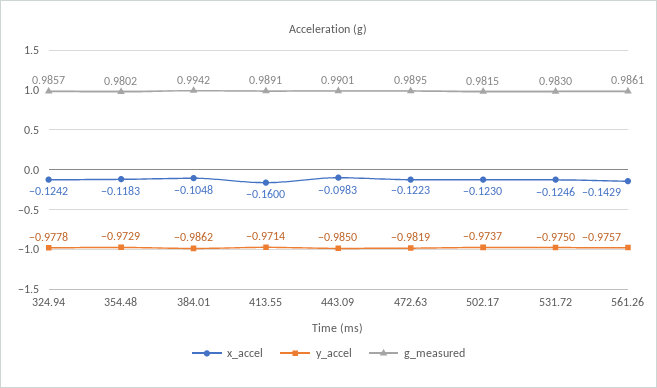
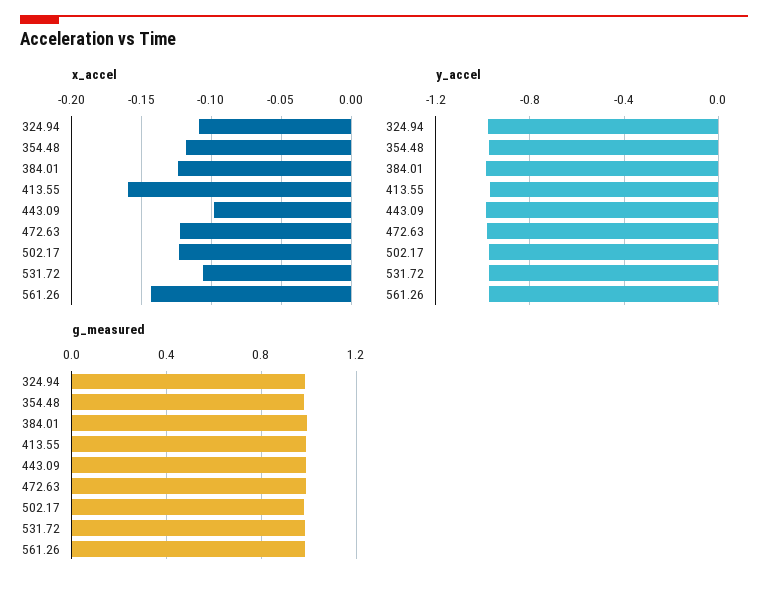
x_accel, 324.94: -0.1242 -> -0.11
x_accel, 384.01: -0.1048 -> -0.125
x_accel, 531.72: -0.1246 -> -0.105

